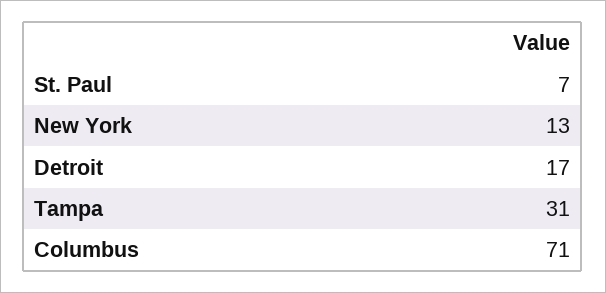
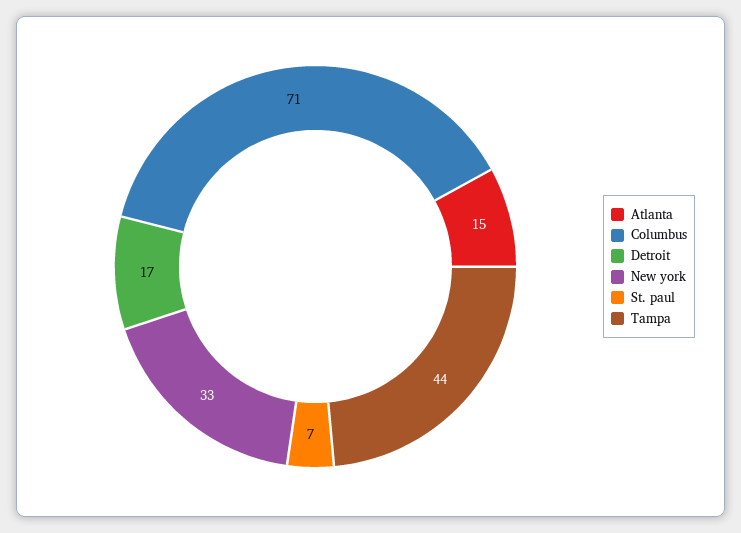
New York: 13 -> 33
Tampa: 31 -> 44
Atlanta: none -> 15

